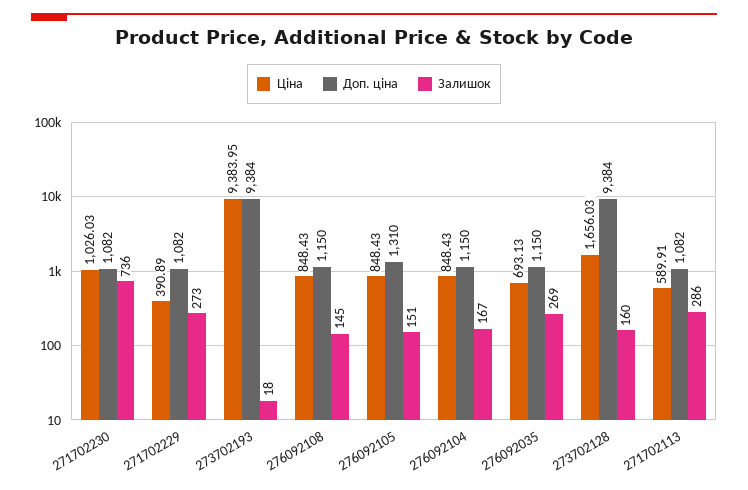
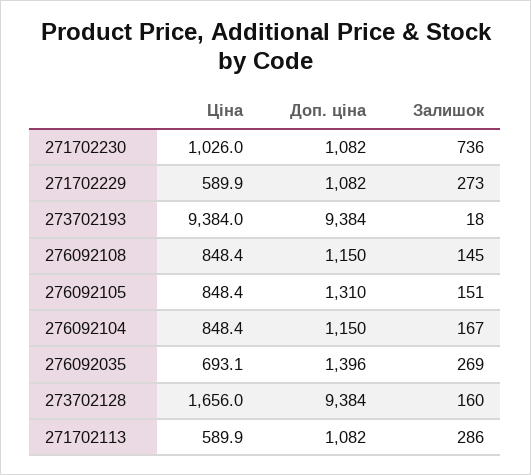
Ціна, 271702229: 390.89 -> 589.9
Доп. ціна, 276092035: 1150 -> 1396

